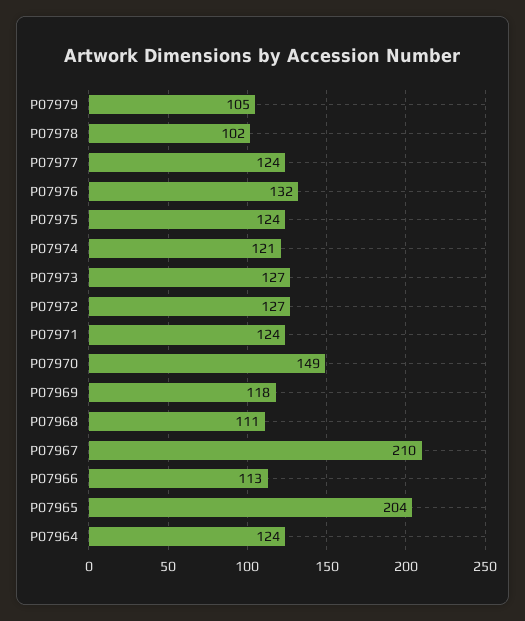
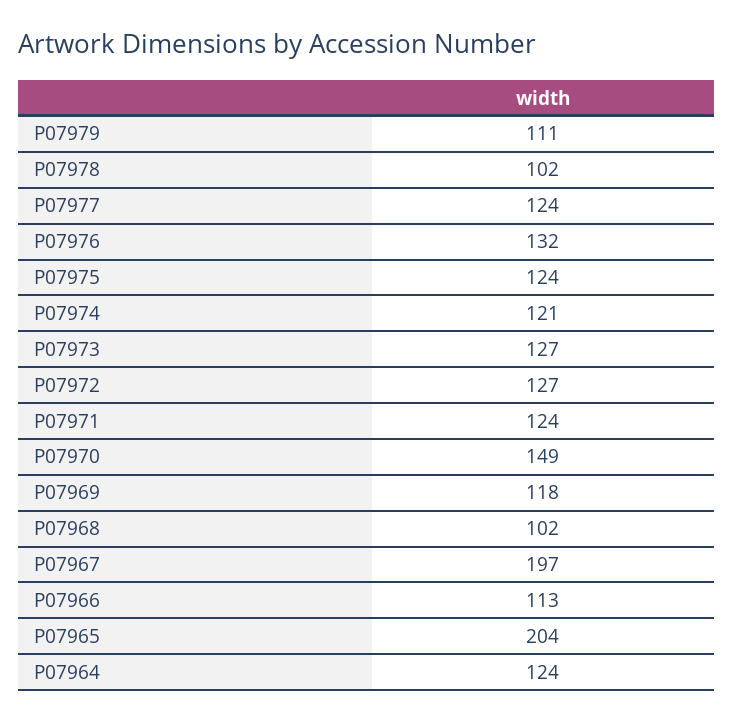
P07979: 105 -> 111
P07968: 111 -> 102
P07967: 210 -> 197

